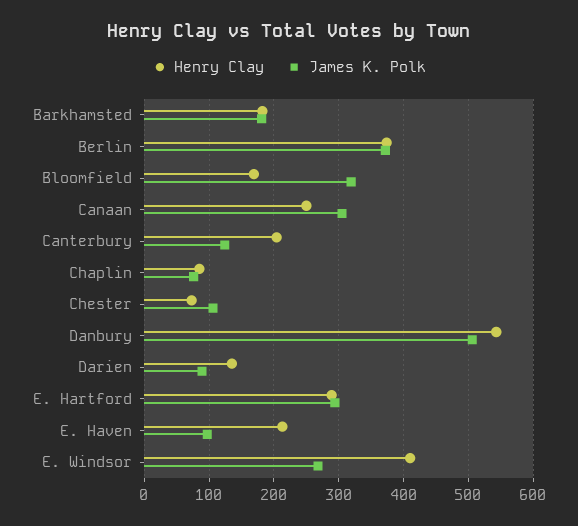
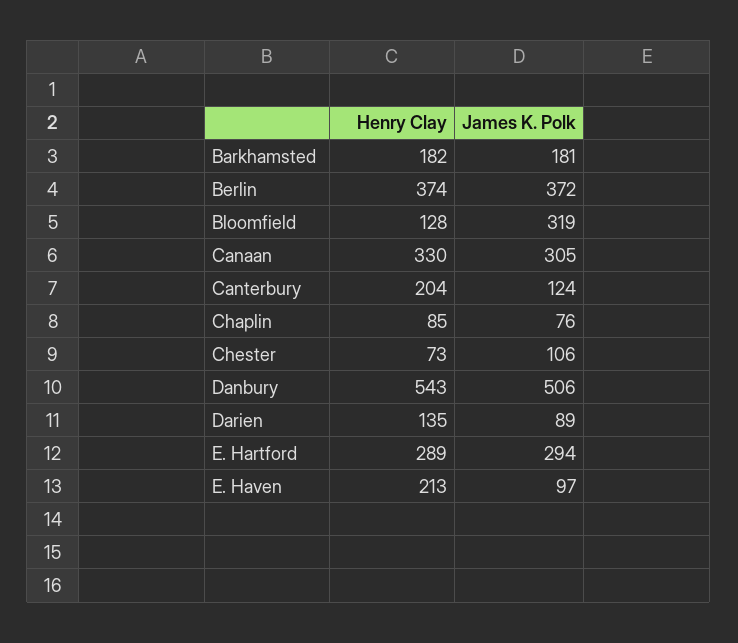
Henry Clay, Bloomfield: 170 -> 128
Henry Clay, Canaan: 250 -> 330
Henry Clay, E. Windsor: 410 -> none
James K. Polk, E. Windsor: 270 -> none

